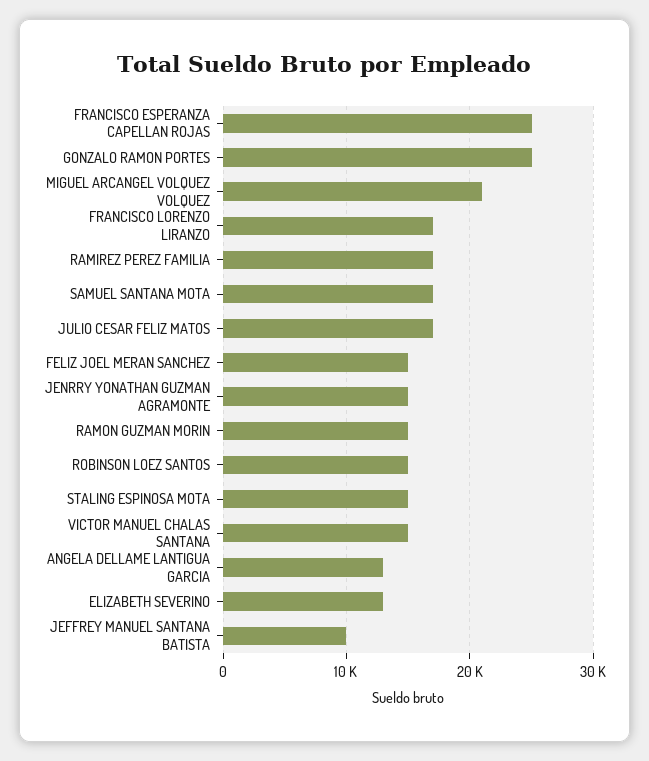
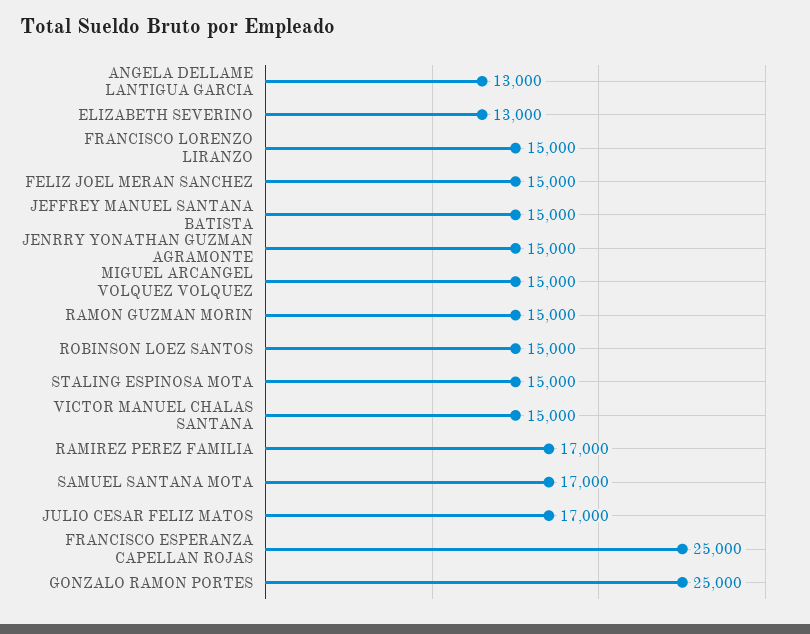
MIGUEL ARCANGEL VOLQUEZ VOLQUEZ: 21000 -> 15000
FRANCISCO LORENZO LIRANZO: 17000 -> 15000
JEFFREY MANUEL SANTANA BATISTA: 10000 -> 15000

